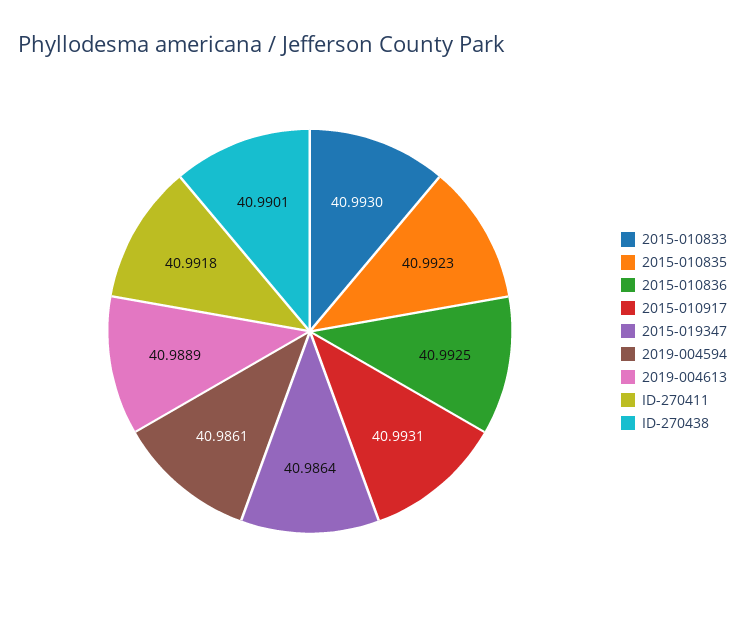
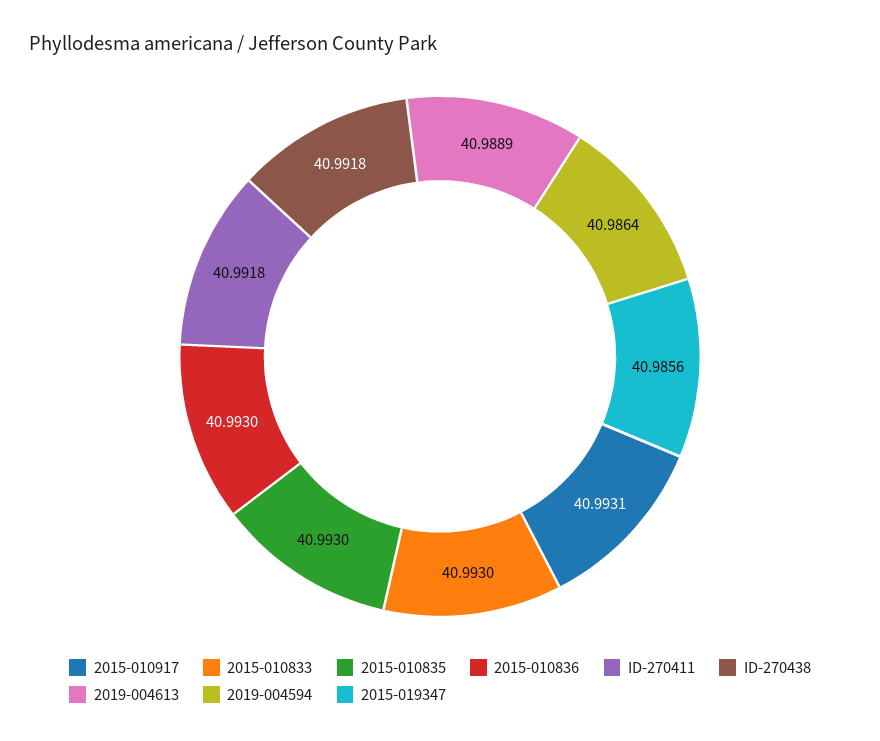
2015-010835: 40.9923 -> 40.993
2015-010836: 40.9925 -> 40.993
2015-019347: 40.9864 -> 40.9856
2019-004594: 40.9861 -> 40.9864
ID-270438: 40.9901 -> 40.9918

